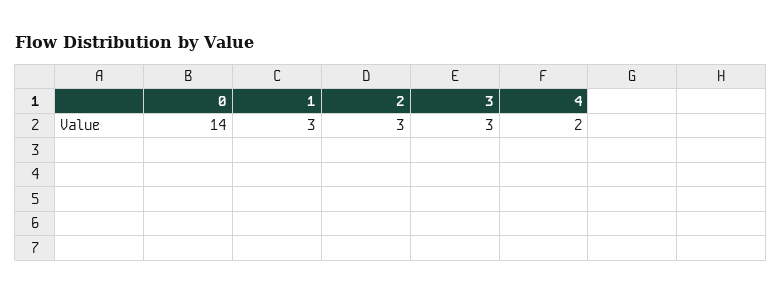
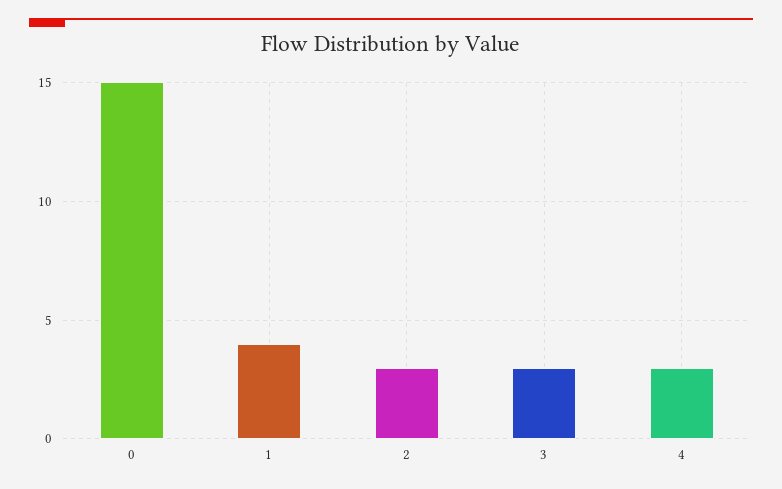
0: 14 -> 15
1: 3 -> 4
4: 2 -> 3

